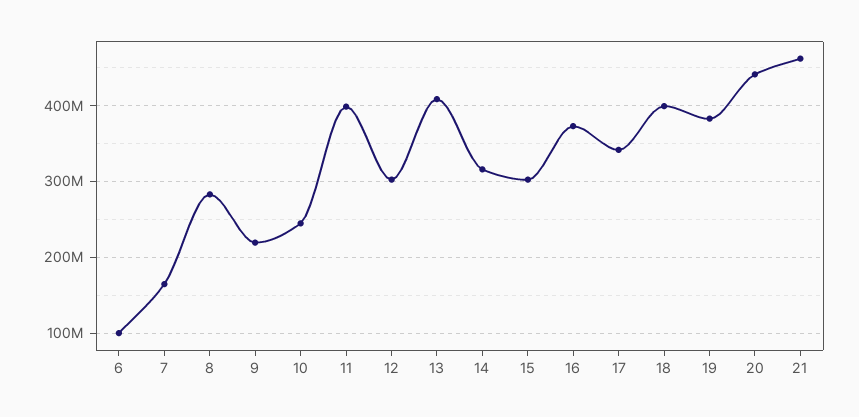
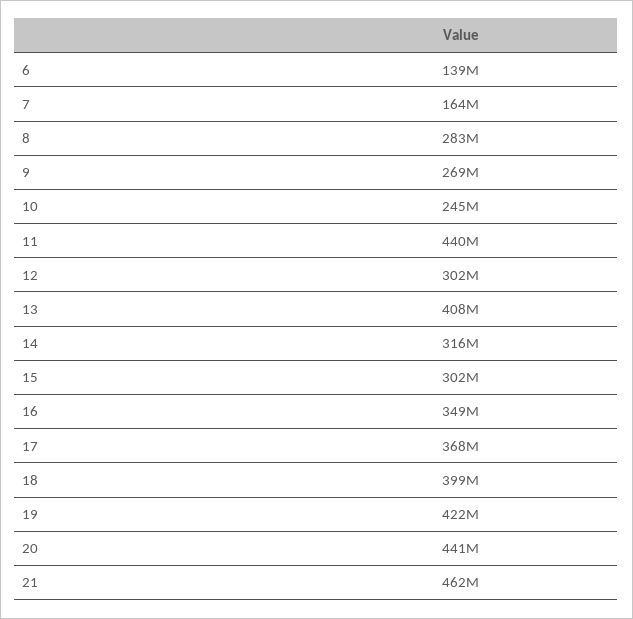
6: 100000000 -> 139000000
9: 220000000 -> 269000000
11: 400000000 -> 440000000
16: 370000000 -> 349000000
17: 340000000 -> 368000000
19: 380000000 -> 422000000

